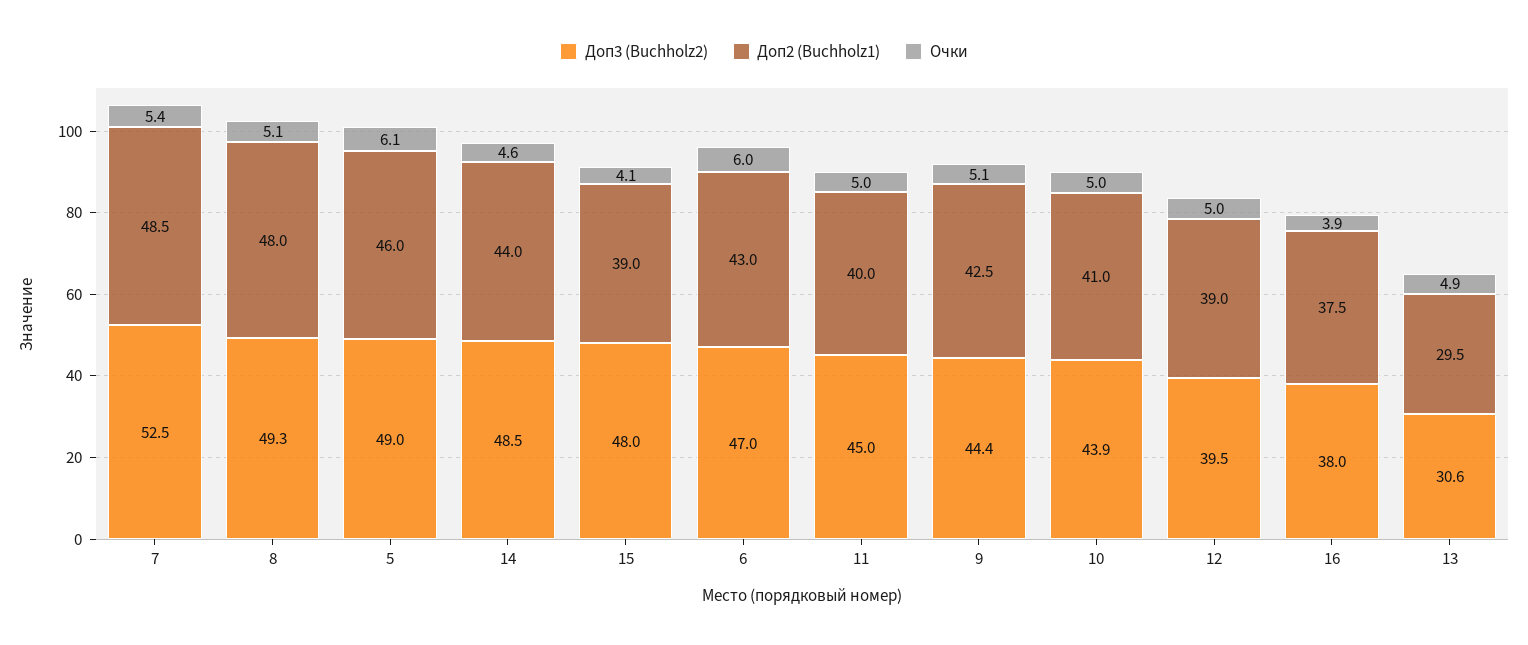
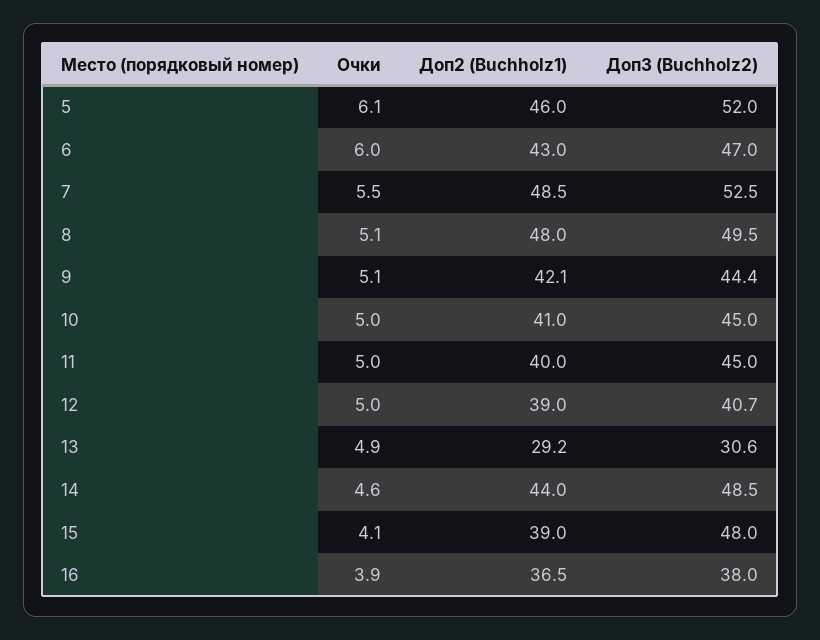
Очки, 7: 5.4 -> 5.5
Доп3 (Buchholz2), 8: 49.3 -> 49.5
Доп3 (Buchholz2), 5: 49 -> 52
Доп2 (Buchholz1), 9: 42.5 -> 42.1
Доп3 (Buchholz2), 10: 43.9 -> 45
Доп3 (Buchholz2), 12: 39.5 -> 40.7
Доп2 (Buchholz1), 16: 37.5 -> 36.5
Доп2 (Buchholz1), 13: 29.5 -> 29.2

